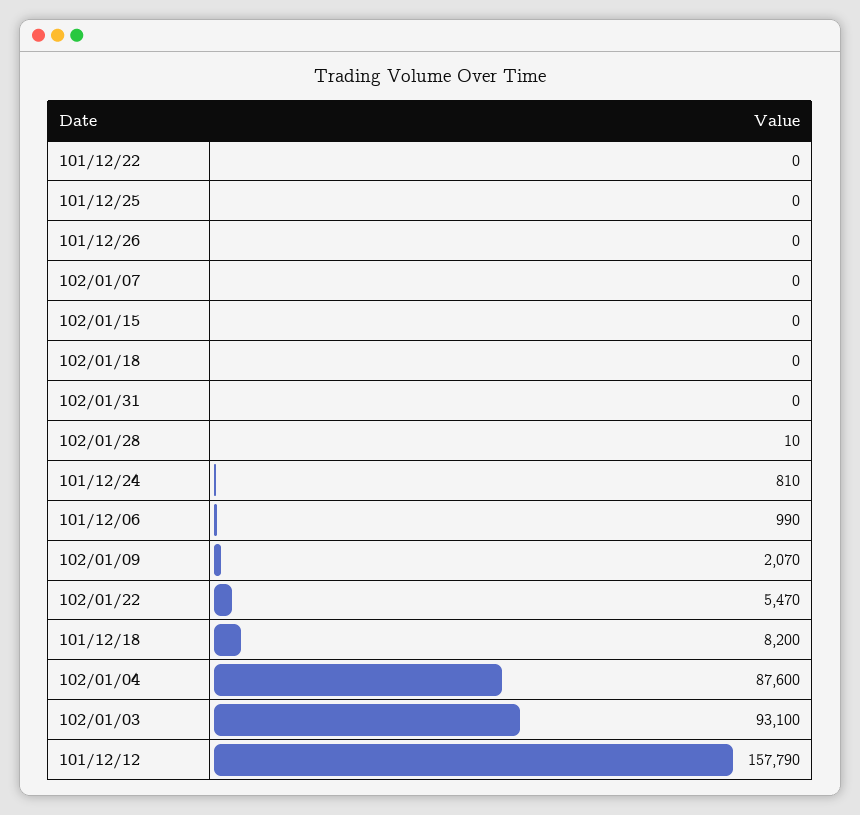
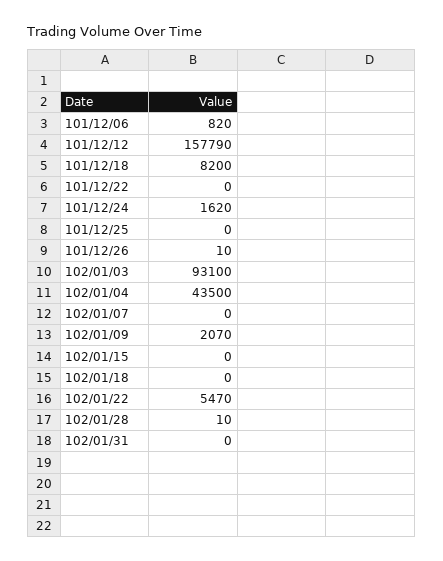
101/12/26: 0 -> 10
101/12/24: 810 -> 1620
101/12/06: 990 -> 820
102/01/04: 87600 -> 43500

